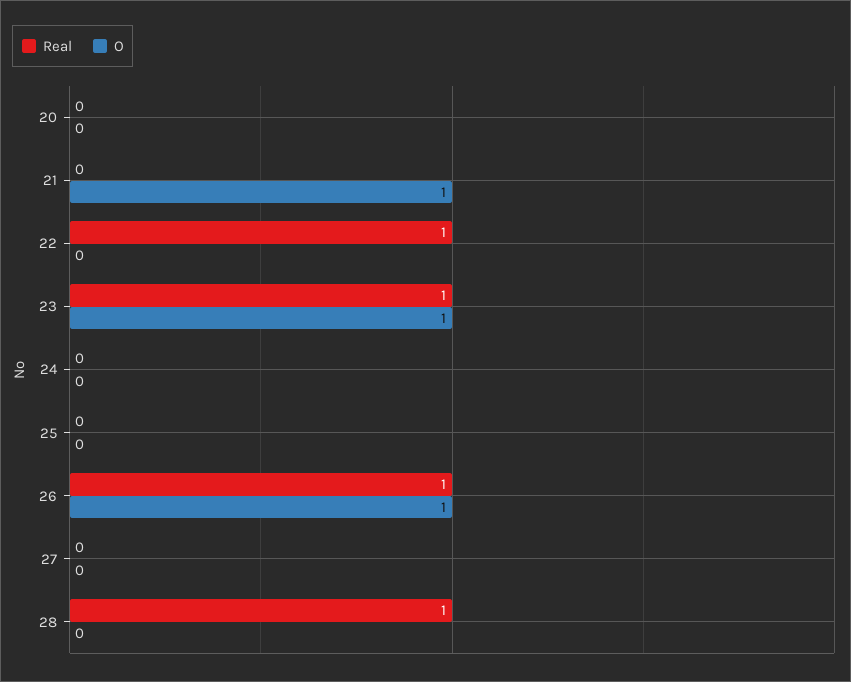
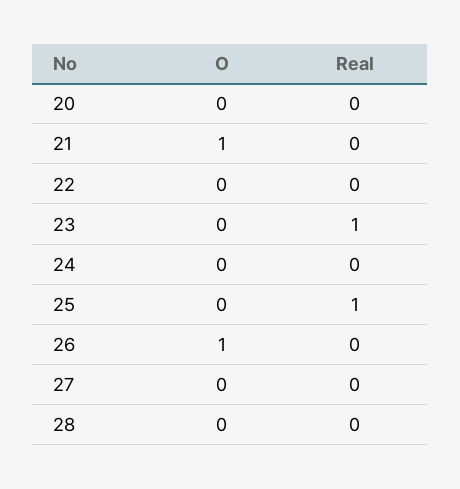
Real, 22: 1 -> 0
O, 23: 1 -> 0
Real, 25: 0 -> 1
Real, 26: 1 -> 0
Real, 28: 1 -> 0

